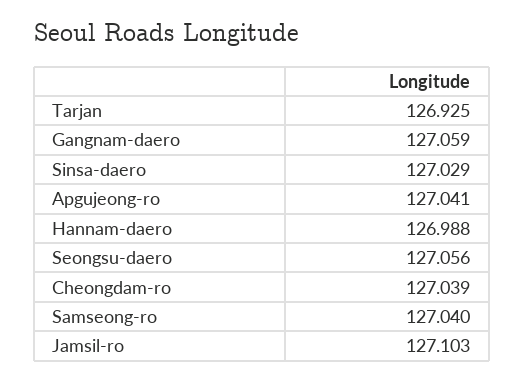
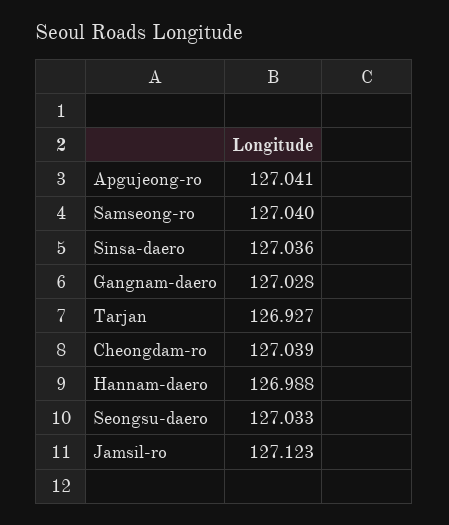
Tarjan: 126.925 -> 126.927
Gangnam-daero: 127.059 -> 127.028
Sinsa-daero: 127.029 -> 127.036
Seongsu-daero: 127.056 -> 127.033
Jamsil-ro: 127.103 -> 127.123

